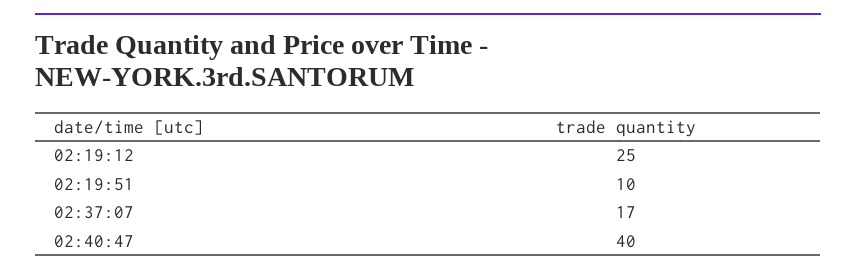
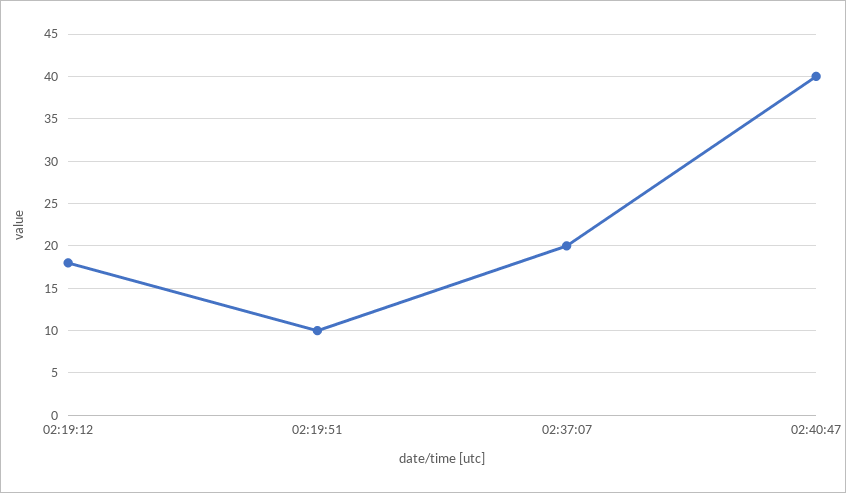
02:19:12: 25 -> 18
02:37:07: 17 -> 20

